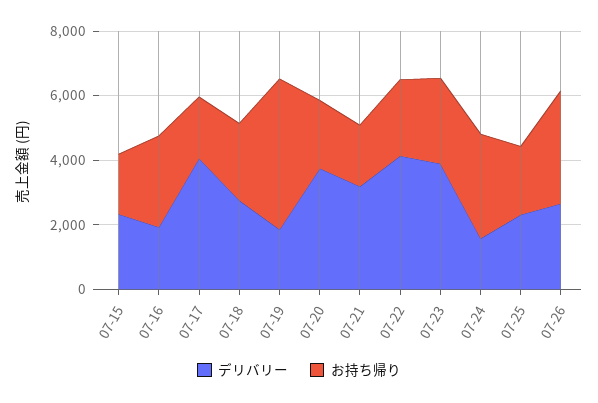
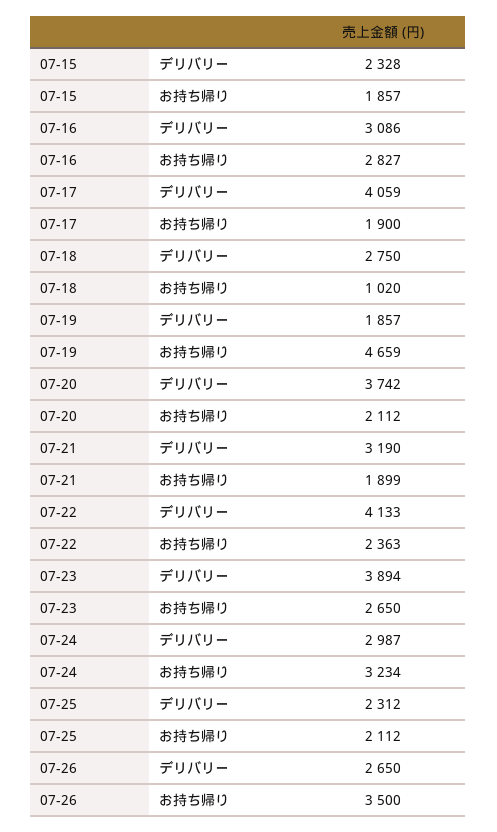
デリバリー, 07-16: 2000 -> 3086
お持ち帰り, 07-18: 2500 -> 1020
デリバリー, 07-24: 1500 -> 2987

